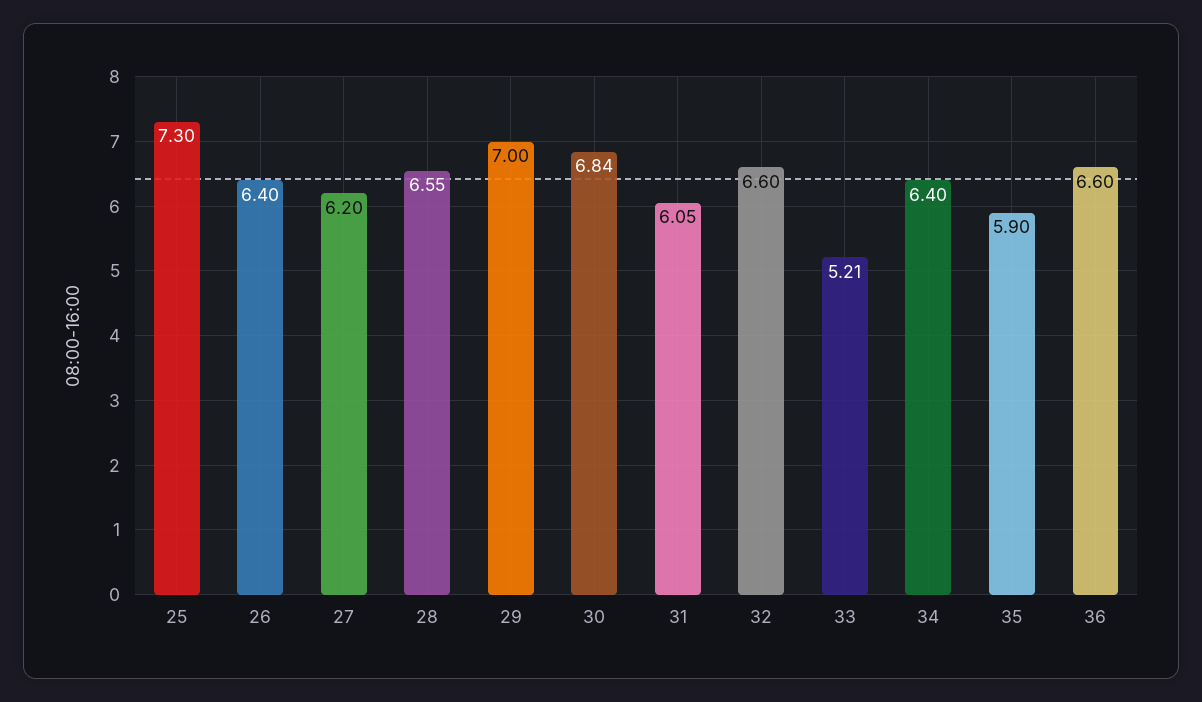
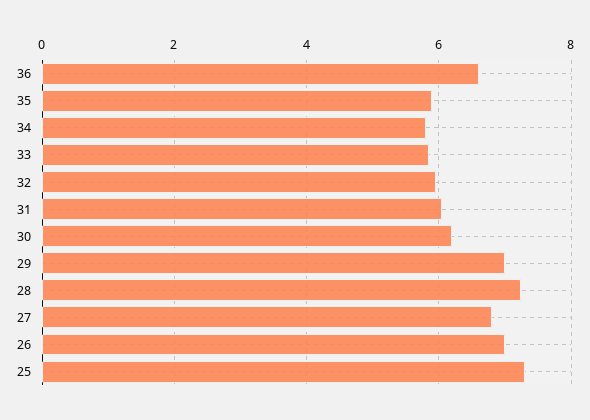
26: 6.4 -> 7
27: 6.2 -> 6.8
28: 6.55 -> 7.2
30: 6.84 -> 6.2
32: 6.6 -> 6
33: 5.21 -> 5.8
34: 6.4 -> 5.8

